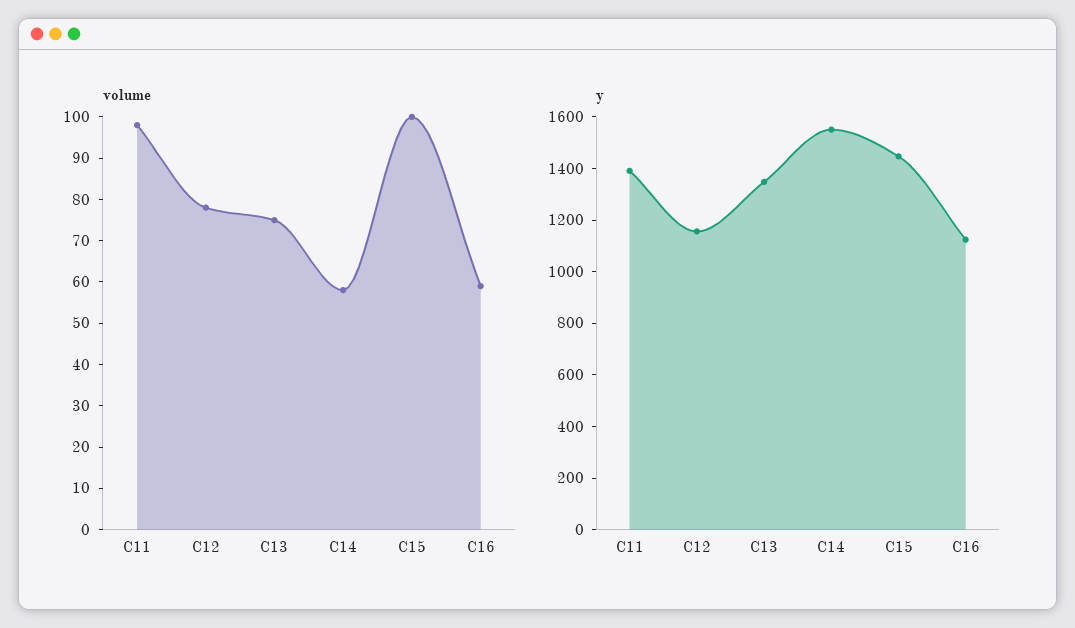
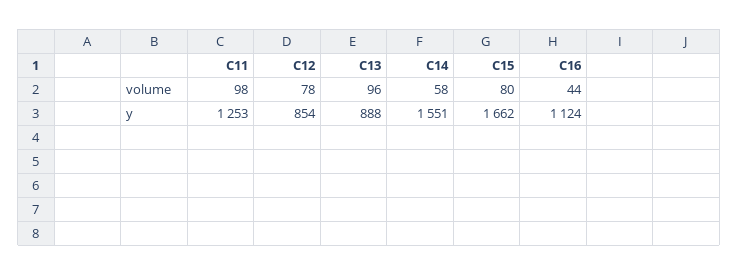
volume, C13: 75 -> 96
volume, C15: 100 -> 80
volume, C16: 60 -> 44
y, C11: 1400 -> 1253
y, C12: 1150 -> 854
y, C13: 1350 -> 888
y, C15: 1450 -> 1662

